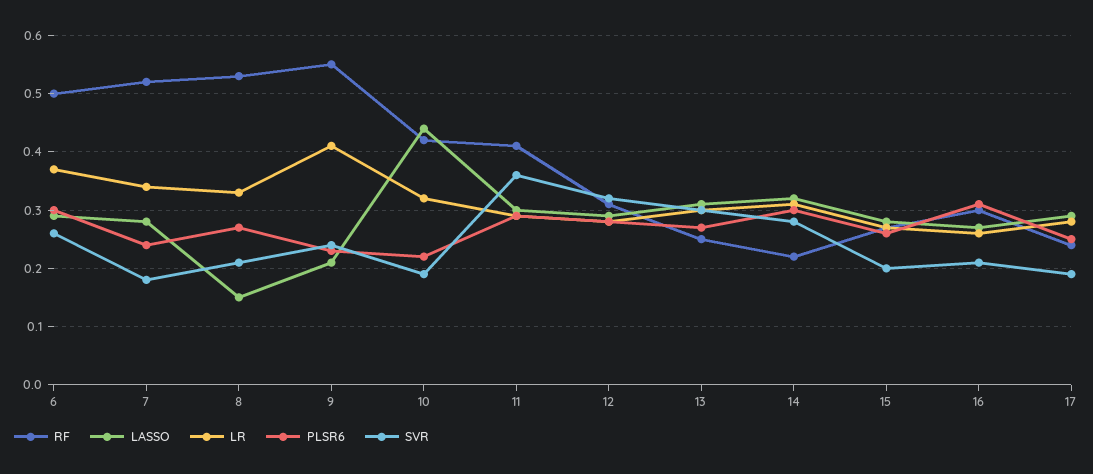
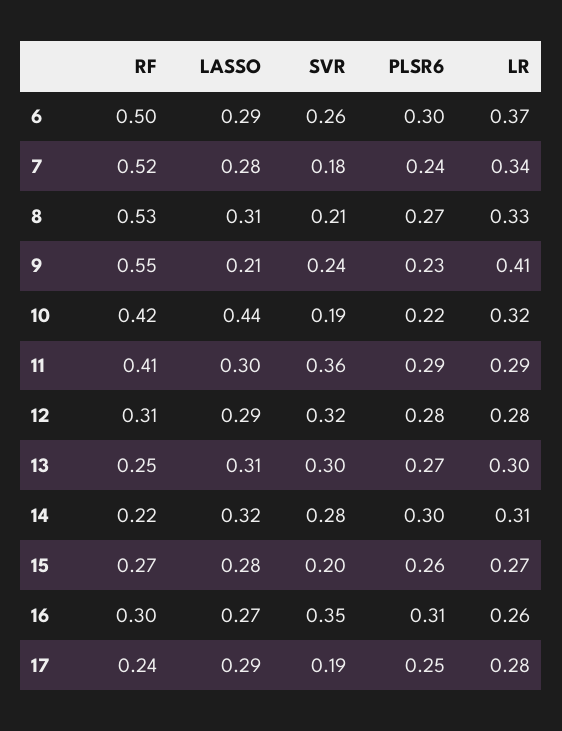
LASSO, 8: 0.15 -> 0.31
SVR, 16: 0.2 -> 0.35

